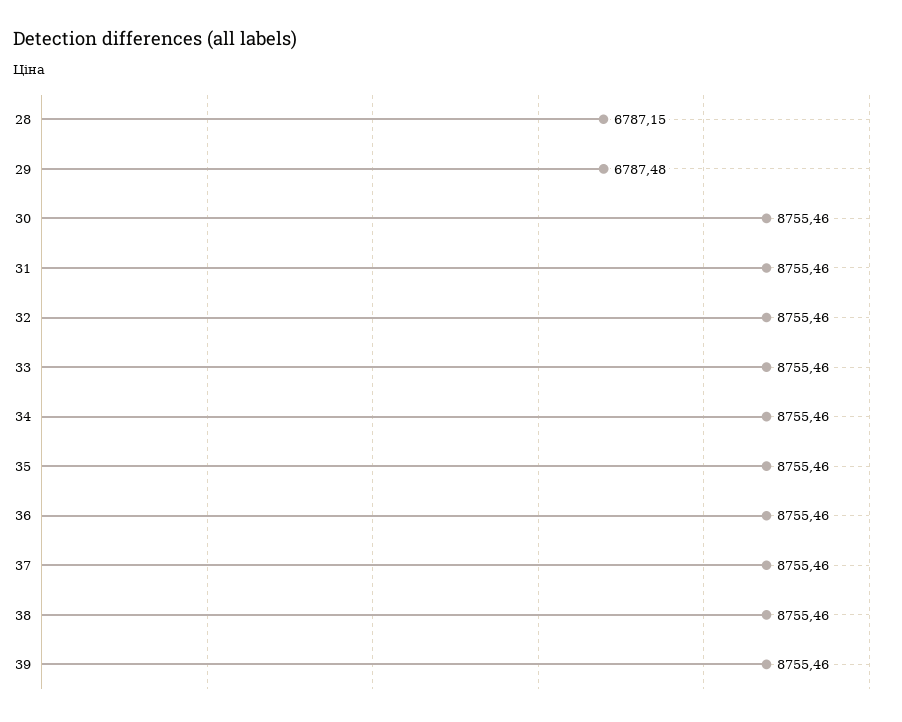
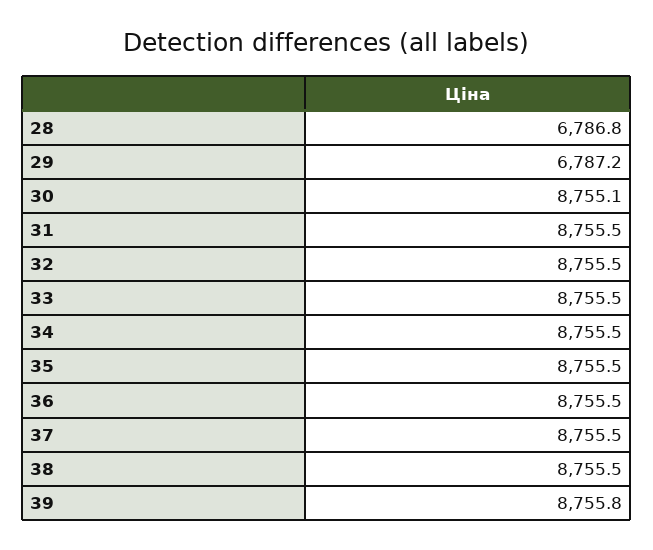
28: 6787.15 -> 6786.8
29: 6787.48 -> 6787.2
30: 8755.46 -> 8755.1
39: 8755.46 -> 8755.8

